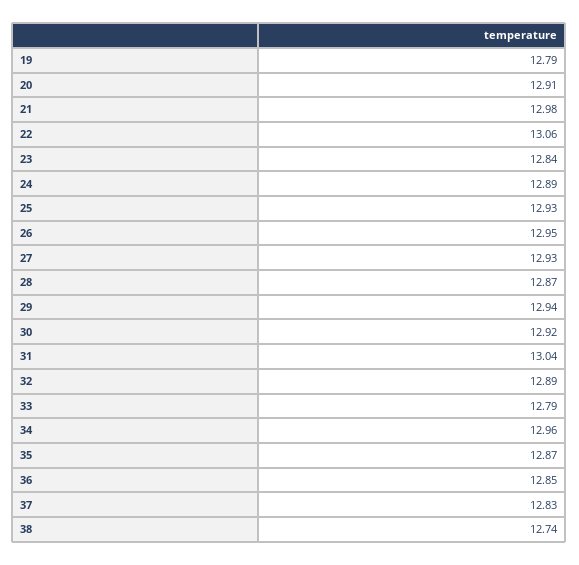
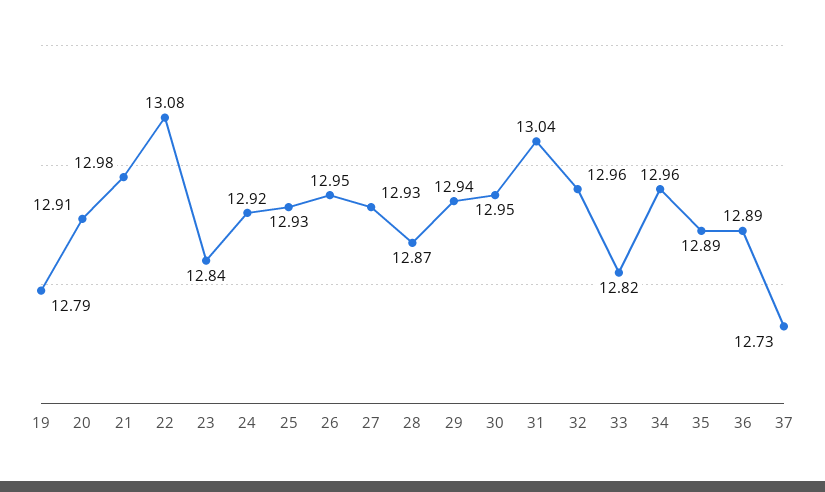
22: 13.06 -> 13.08
24: 12.89 -> 12.92
30: 12.92 -> 12.95
32: 12.89 -> 12.96
33: 12.79 -> 12.82
35: 12.87 -> 12.89
36: 12.85 -> 12.89
37: 12.83 -> 12.73
38: 12.74 -> none

